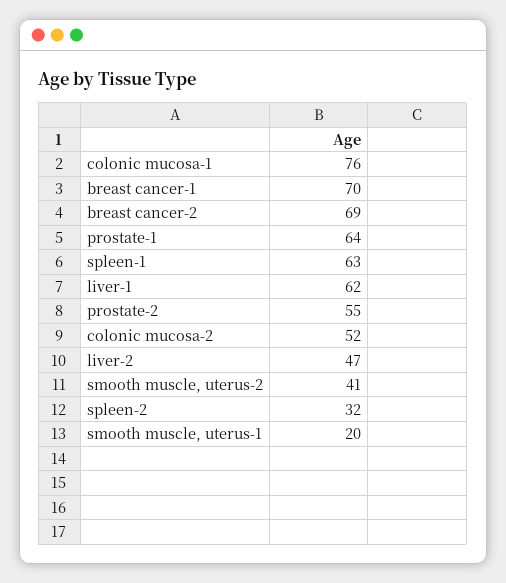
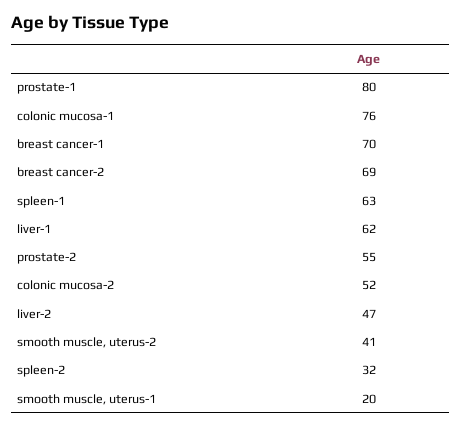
prostate-1: 64 -> 80

